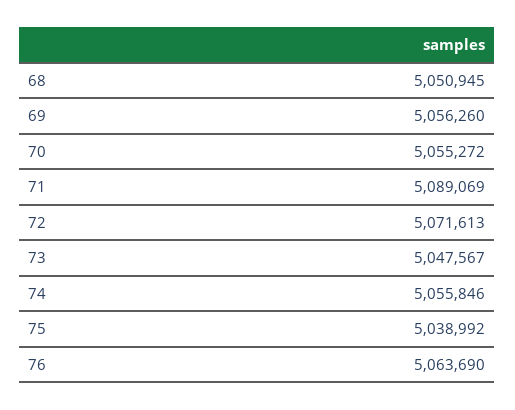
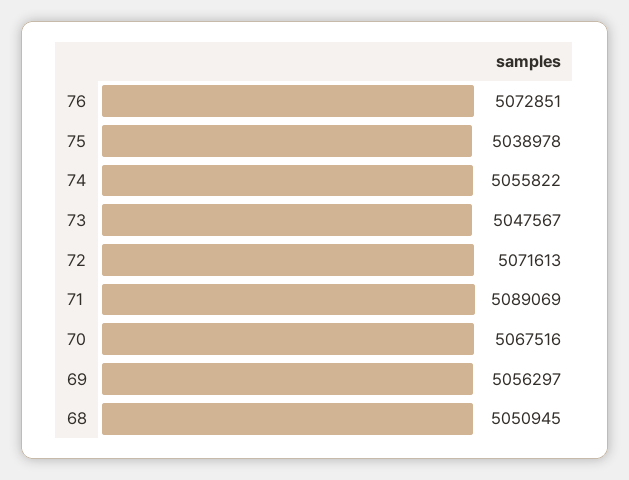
69: 5056260 -> 5056297
70: 5055272 -> 5067516
74: 5055846 -> 5055822
75: 5038992 -> 5038978
76: 5063690 -> 5072851

